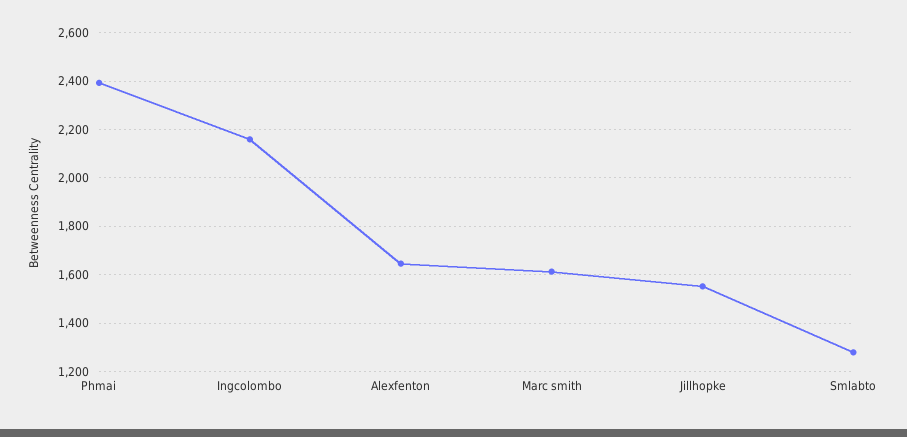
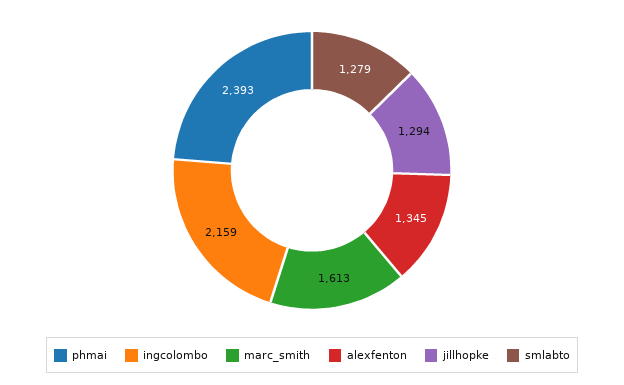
Alexfenton: 1650 -> 1345
Jillhopke: 1550 -> 1294

